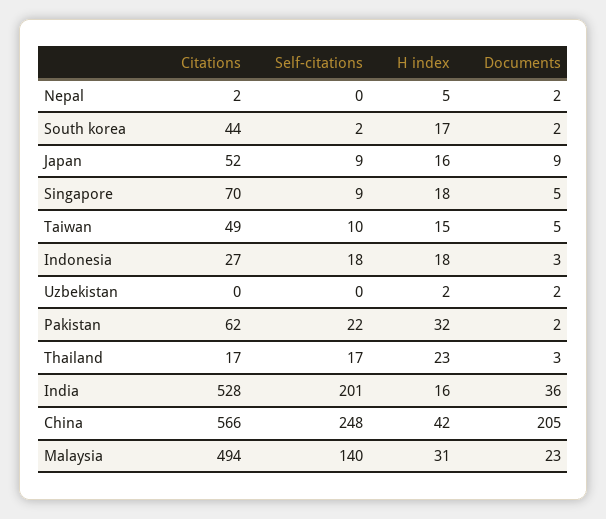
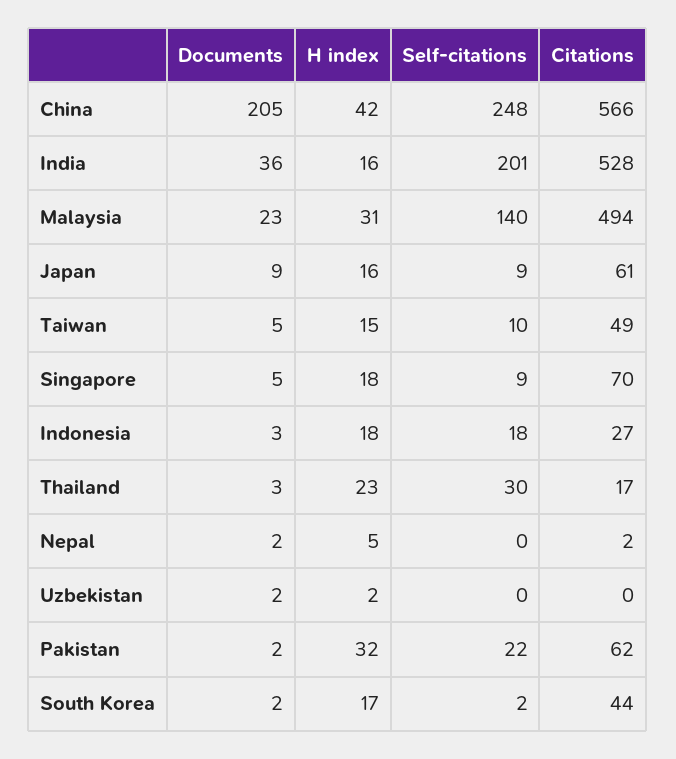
Citations, Japan: 52 -> 61
Self-citations, Thailand: 17 -> 30

